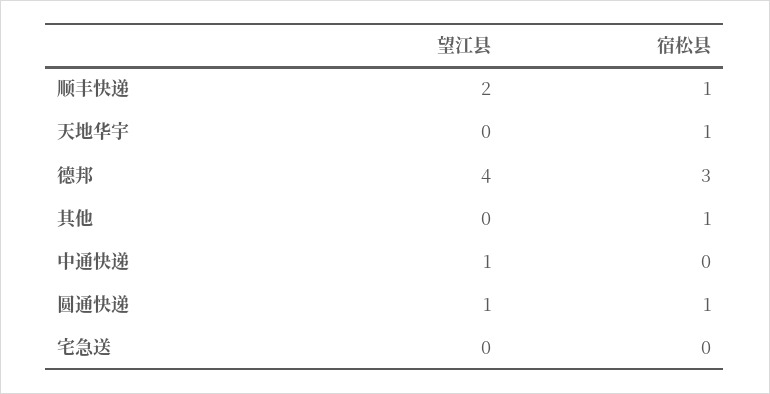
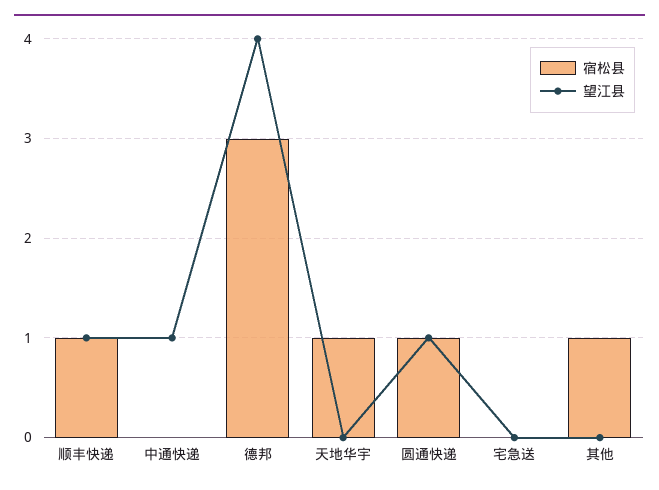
望江县, 顺丰快递: 2 -> 1

